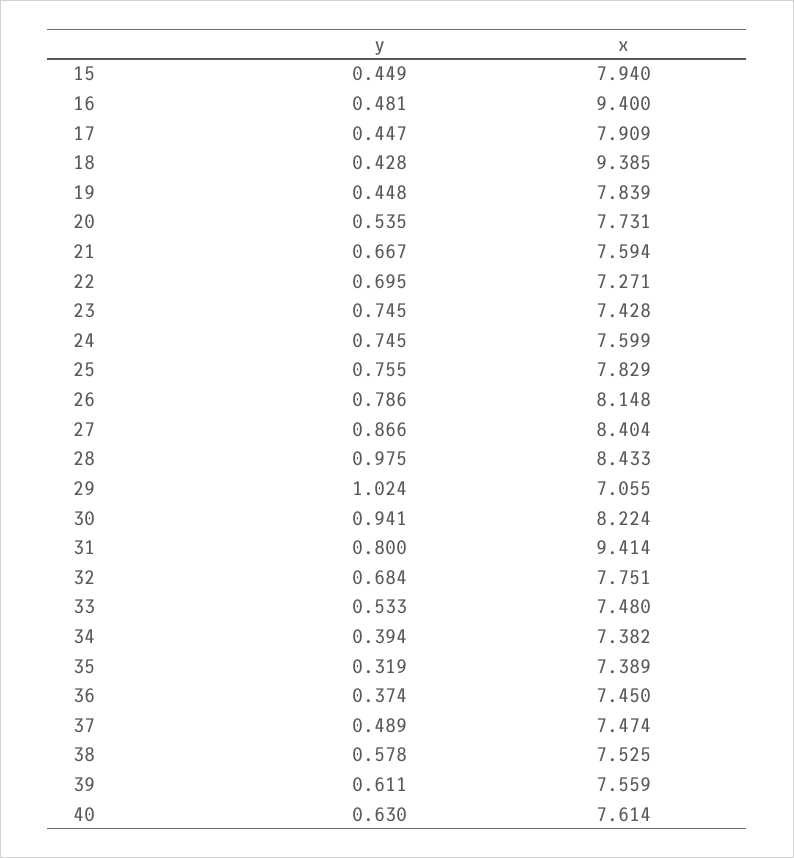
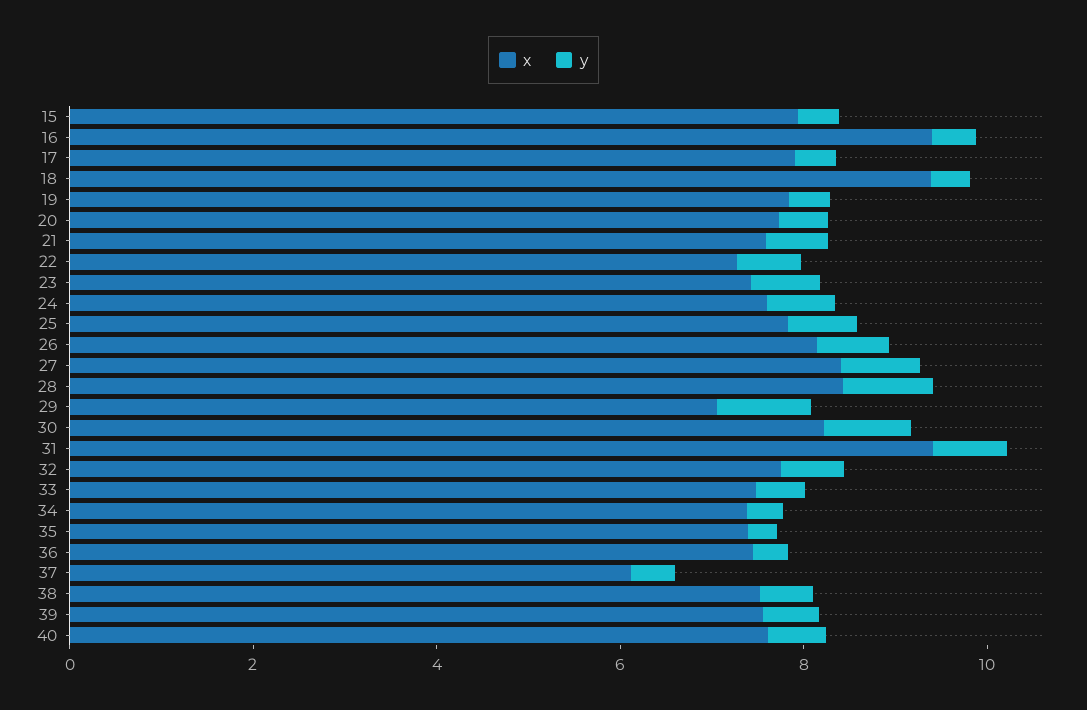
x, 37: 7.474 -> 6

